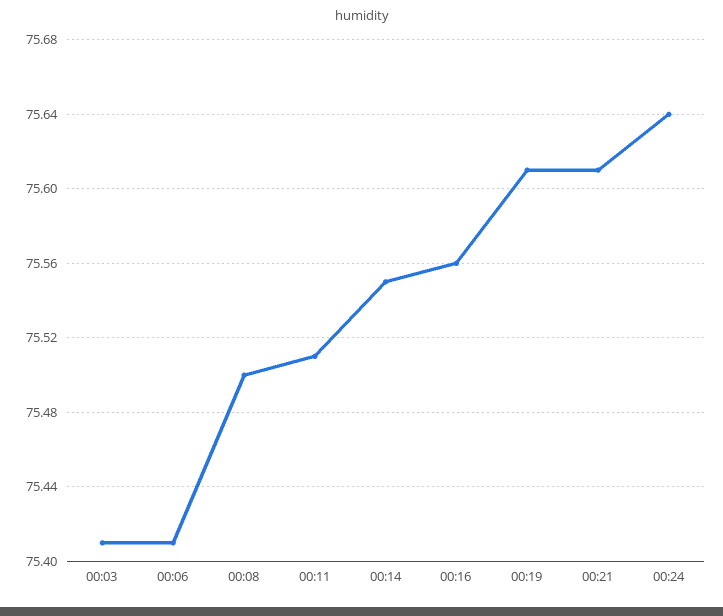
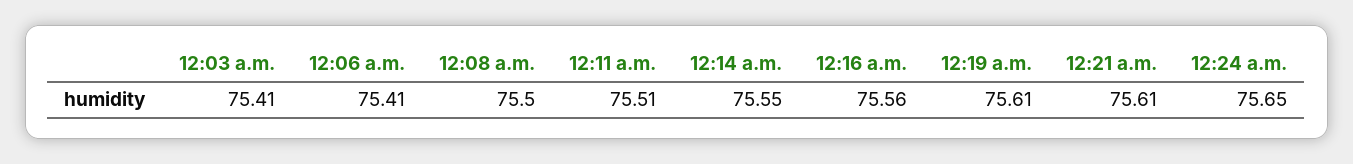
00:24: 75.64 -> 75.65

